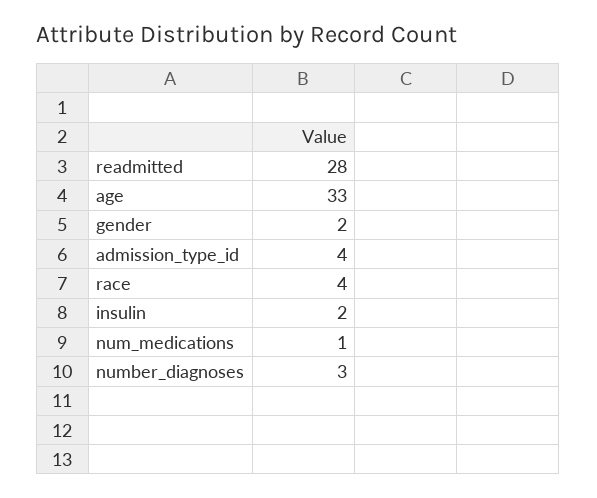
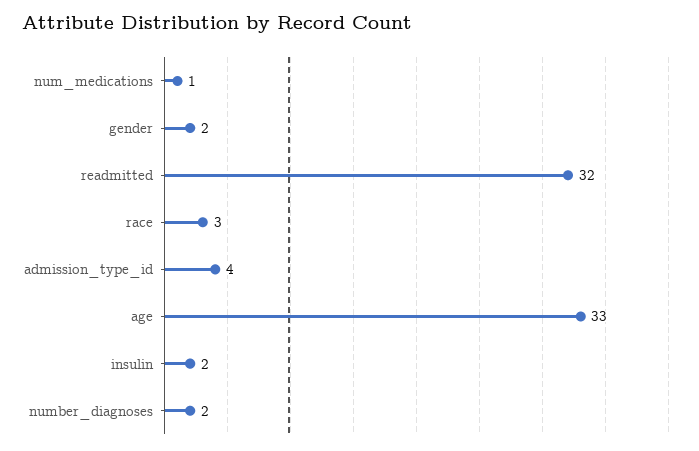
readmitted: 28 -> 32
race: 4 -> 3
number_diagnoses: 3 -> 2

